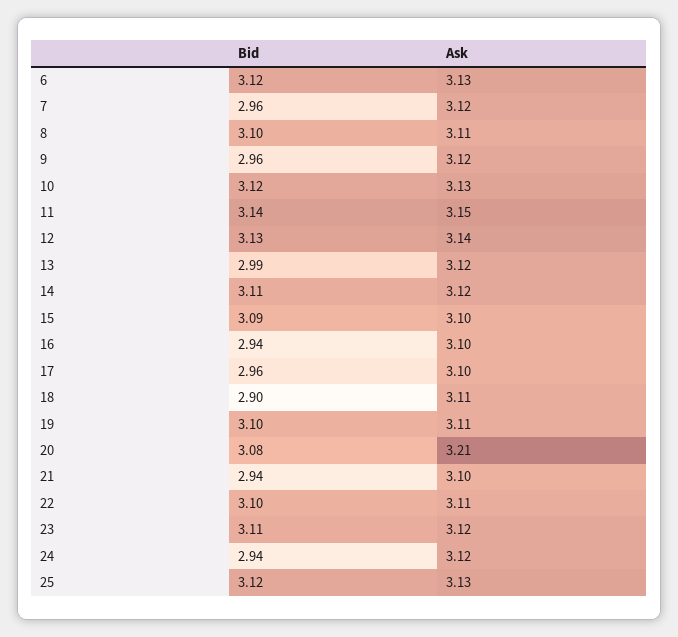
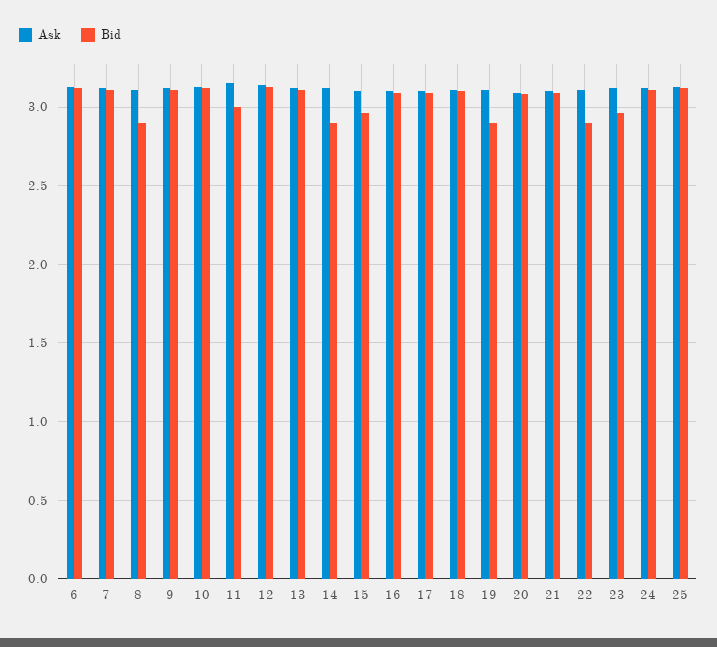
Bid, 7: 2.96 -> 3.1
Bid, 8: 3.1 -> 2.9
Bid, 9: 2.96 -> 3.1
Bid, 11: 3.14 -> 3
Bid, 13: 2.99 -> 3.1
Bid, 14: 3.11 -> 2.9
Bid, 15: 3.09 -> 2.95
Bid, 16: 2.94 -> 3.1
Bid, 17: 2.96 -> 3.1
Bid, 18: 2.9 -> 3.1
Bid, 19: 3.1 -> 2.9
Ask, 20: 3.21 -> 3.1
Bid, 21: 2.94 -> 3.1
Bid, 22: 3.1 -> 2.9
Bid, 23: 3.11 -> 2.95
Bid, 24: 2.94 -> 3.1

